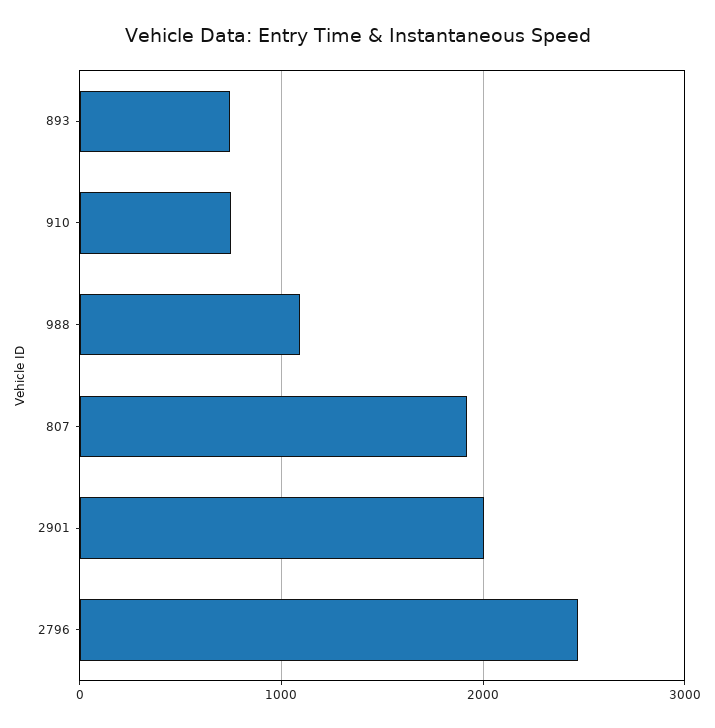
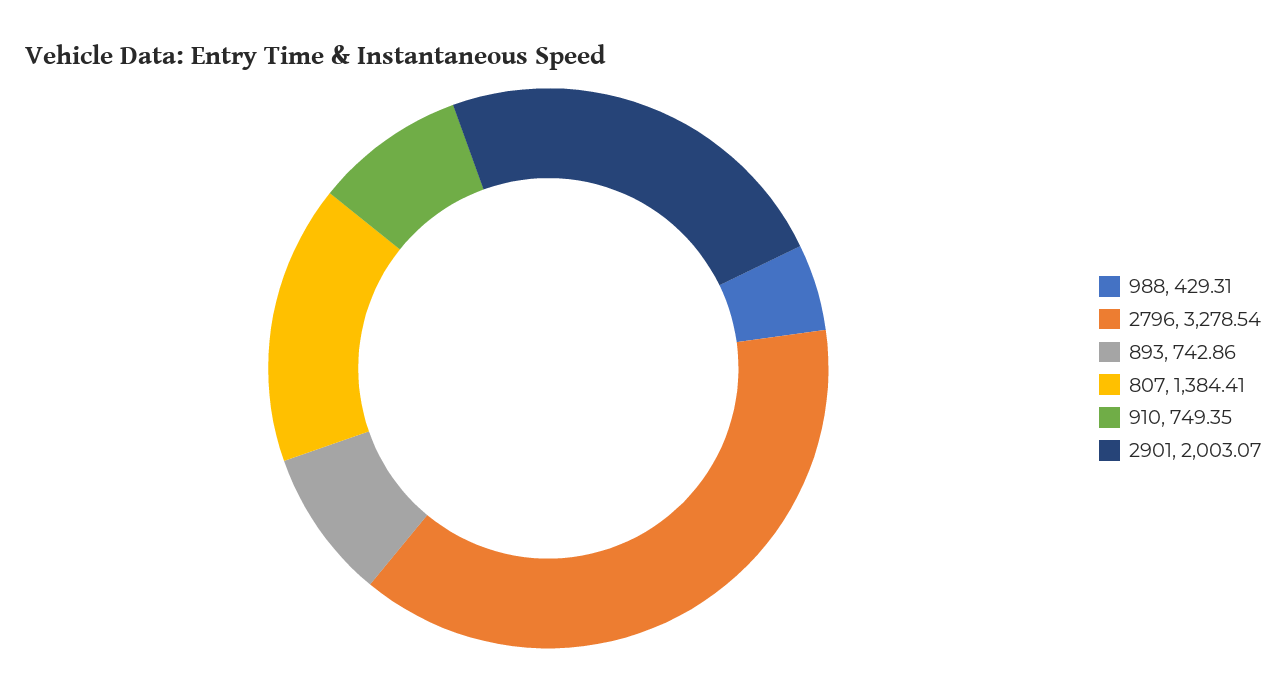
988: 1100 -> 429.31
807: 1900 -> 1384.41
2796: 2500 -> 3278.54

